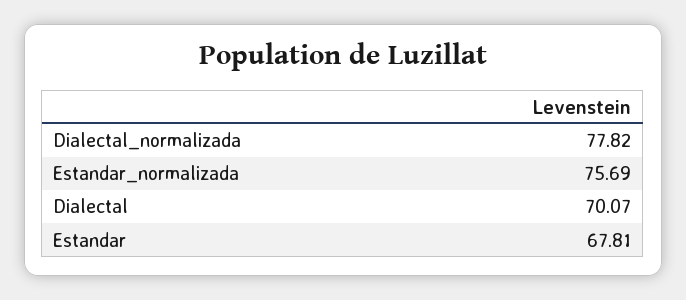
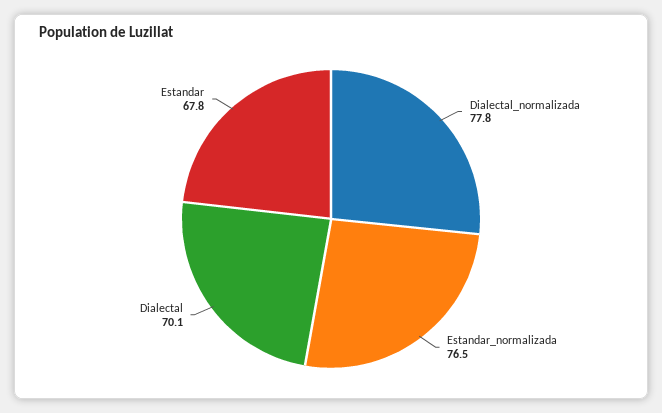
Estandar_normalizada: 75.69 -> 76.5

